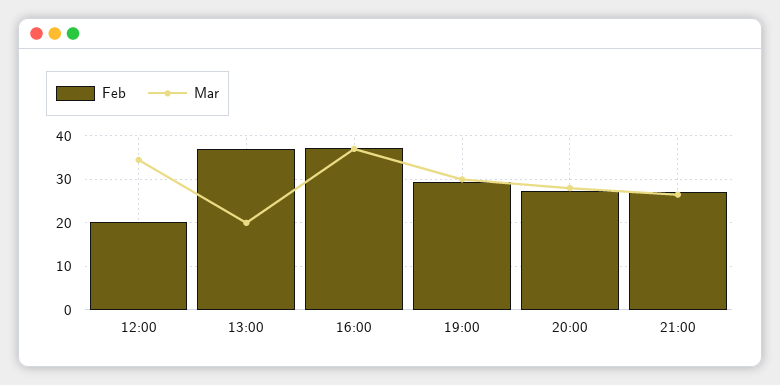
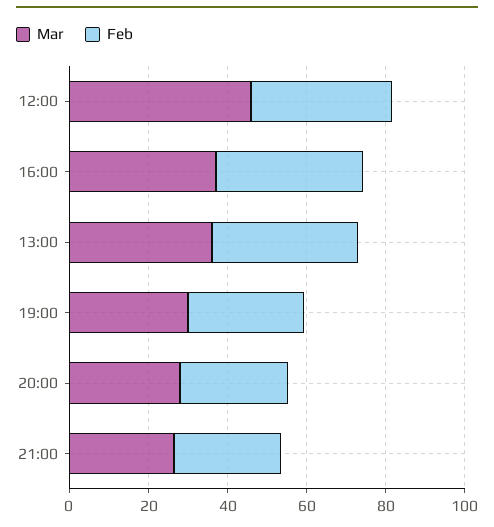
Feb, 12:00: 20 -> 35
Mar, 12:00: 34 -> 45
Mar, 13:00: 20 -> 35

